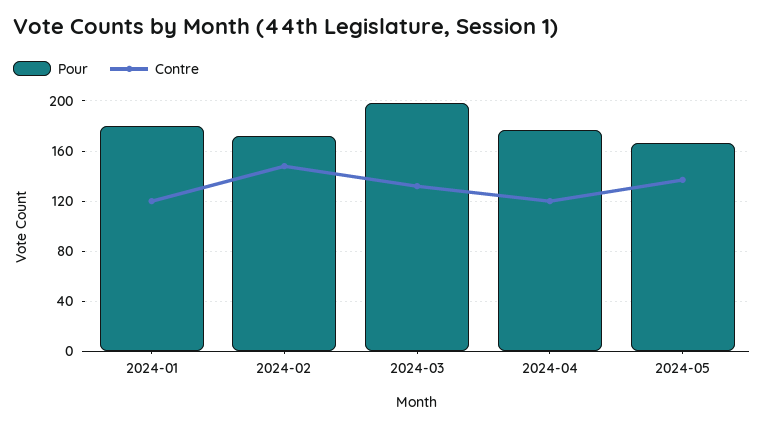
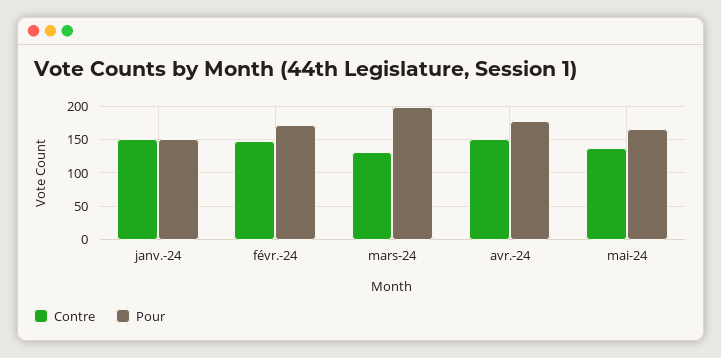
Pour, 2024-01: 180 -> 150
Contre, 2024-01: 120 -> 150
Contre, 2024-04: 120 -> 150

